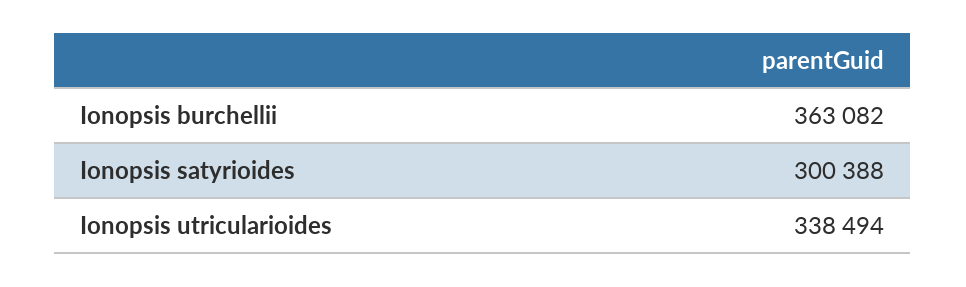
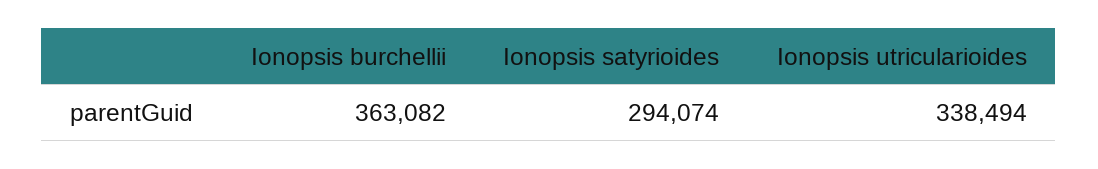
Ionopsis satyrioides: 300388 -> 294074

